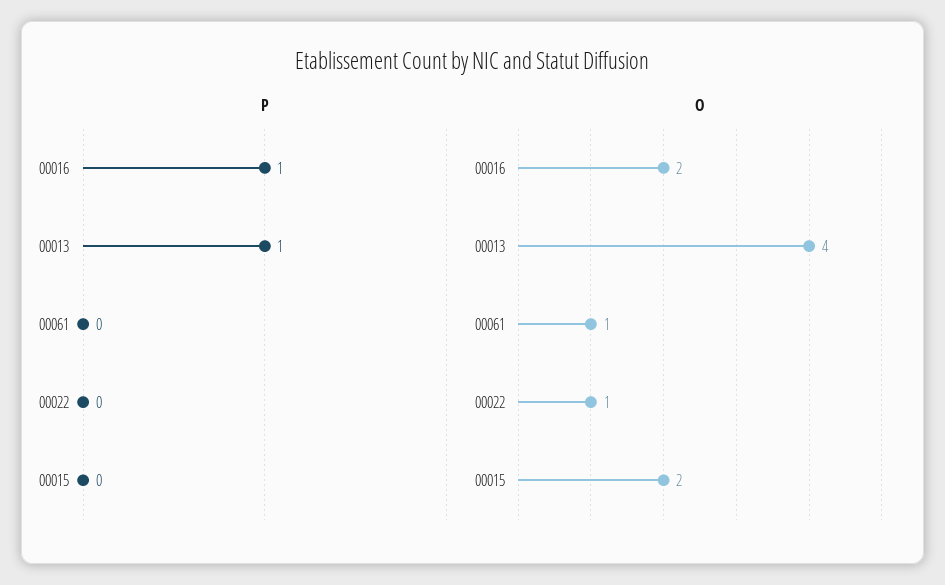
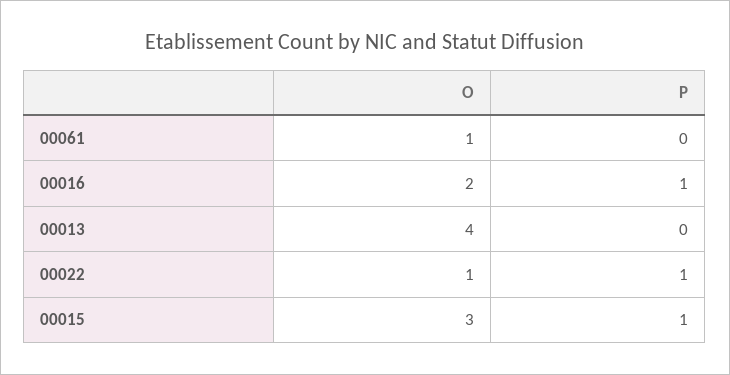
P, 00013: 1 -> 0
P, 00022: 0 -> 1
P, 00015: 0 -> 1
O, 00015: 2 -> 3

